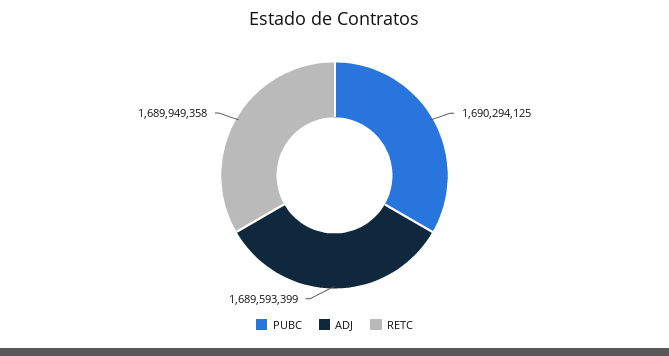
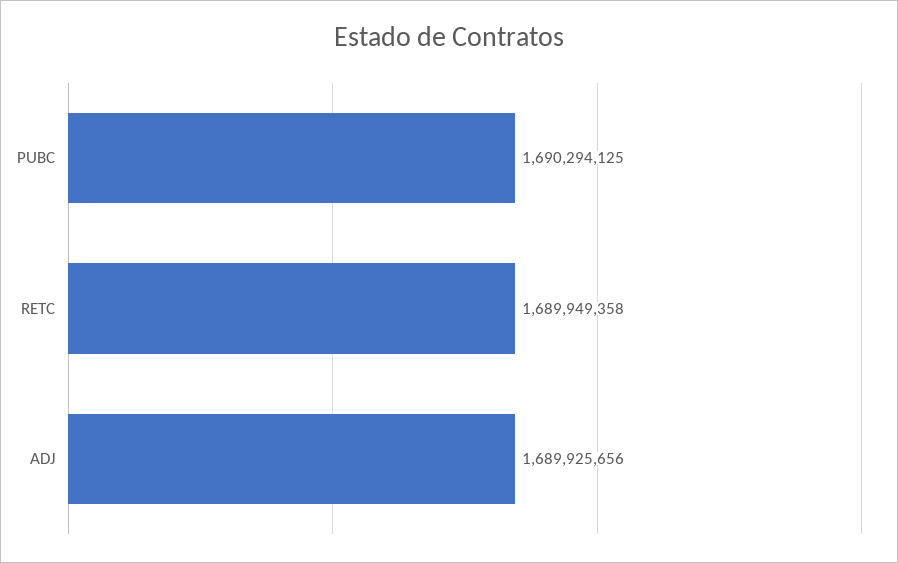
ADJ: 1689593399 -> 1689925656

